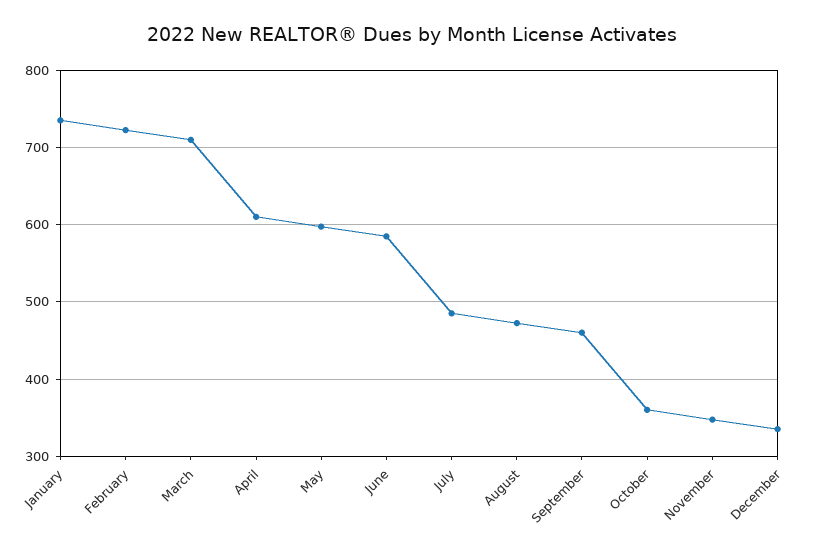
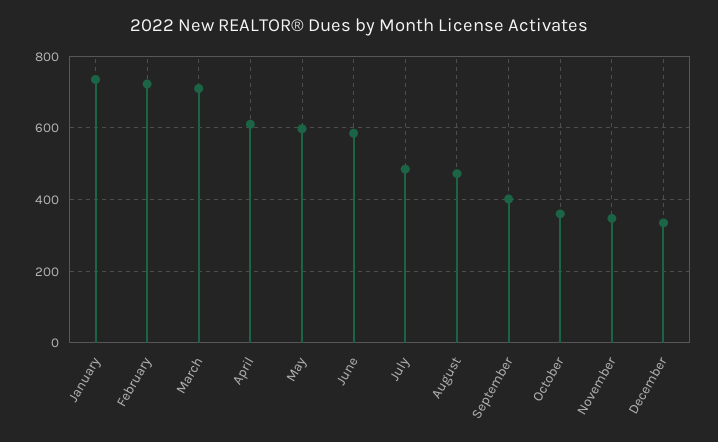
September: 460 -> 400

